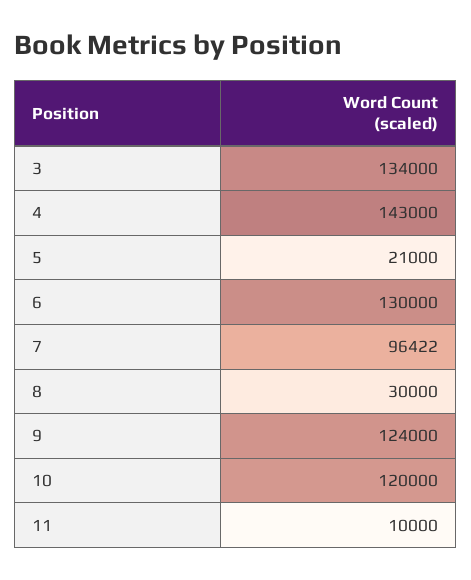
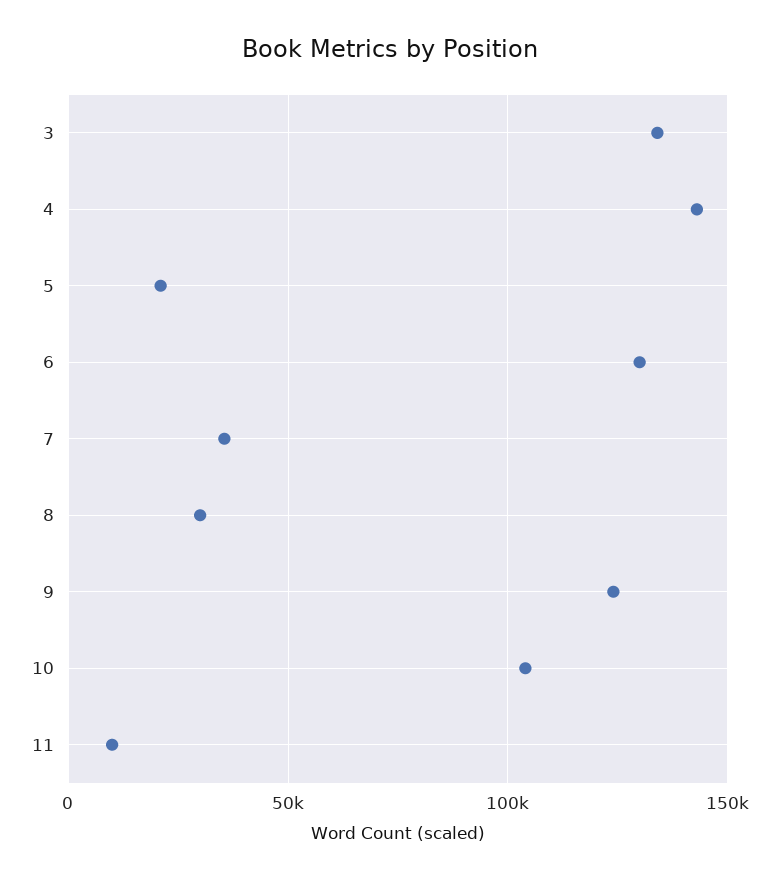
7: 96422 -> 35000
10: 120000 -> 105000

